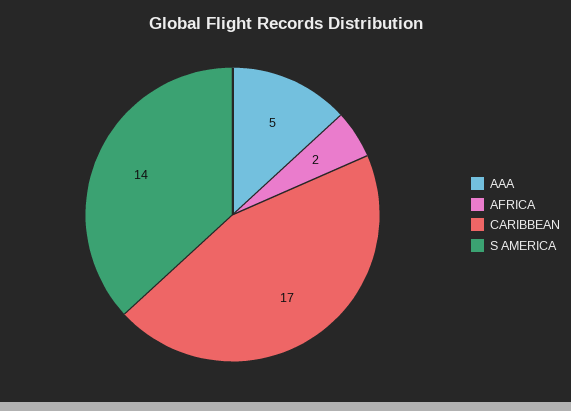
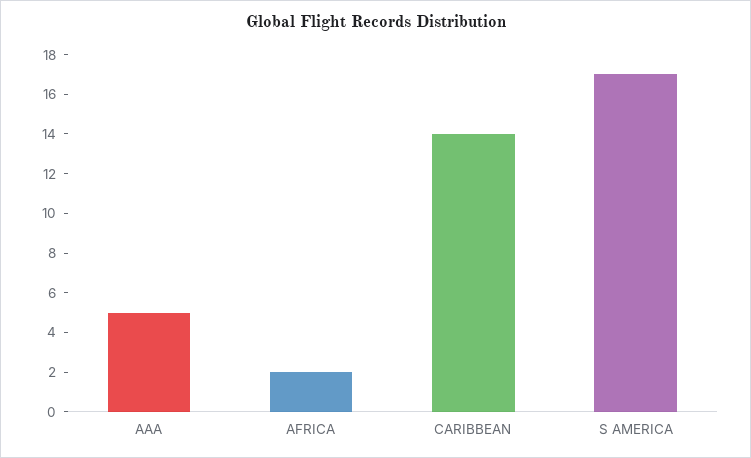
CARIBBEAN: 17 -> 14
S AMERICA: 14 -> 17

